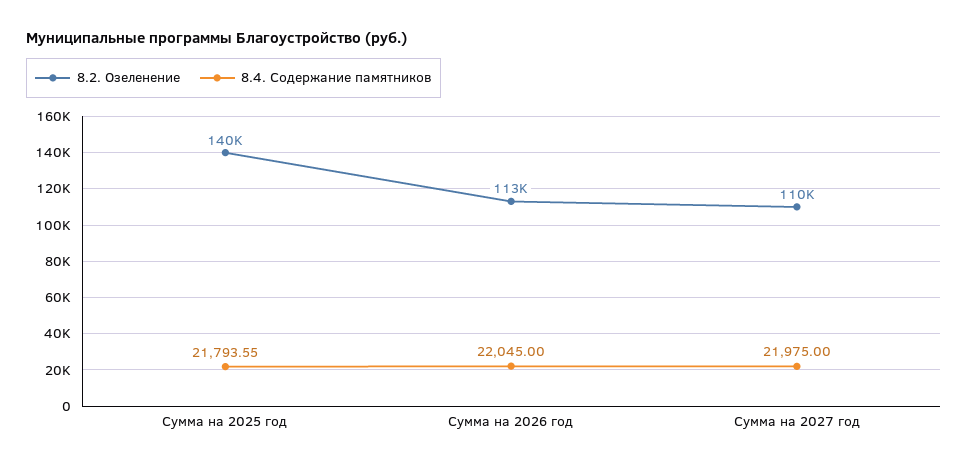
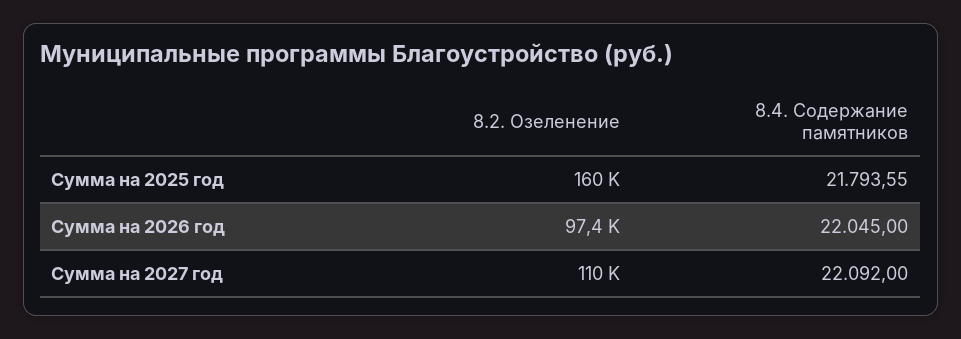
8.2. Озеленение, Сумма на 2025 год: 140000 -> 160000
8.2. Озеленение, Сумма на 2026 год: 113000 -> 97400
8.4. Содержание памятников, Сумма на 2027 год: 21975 -> 22092

